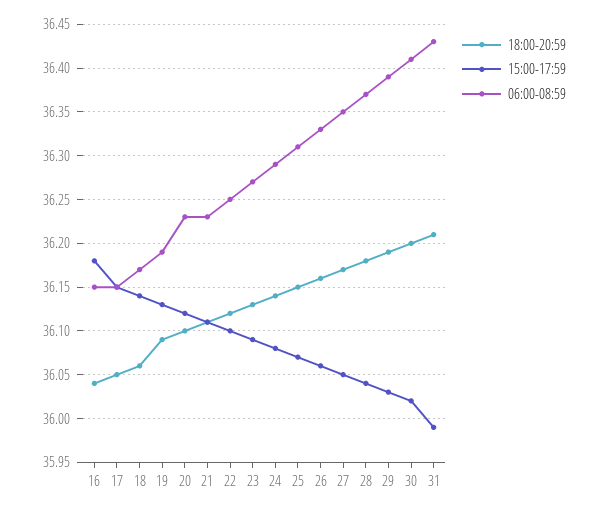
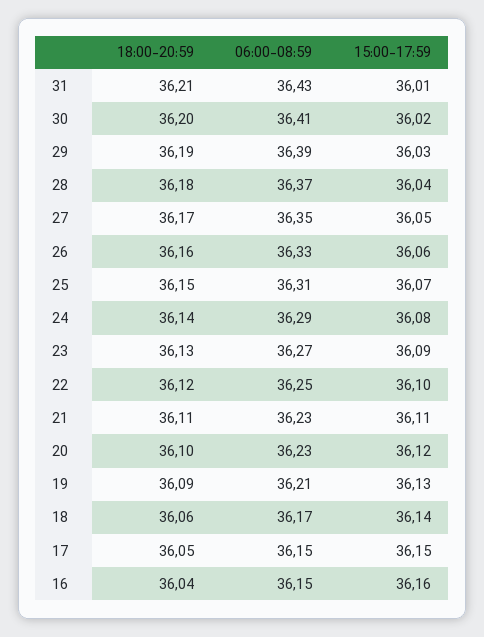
15:00-17:59, 16: 36.18 -> 36.16
06:00-08:59, 19: 36.19 -> 36.21
15:00-17:59, 31: 35.99 -> 36.01

